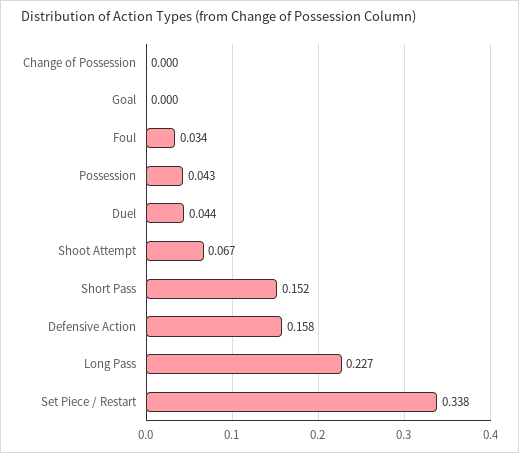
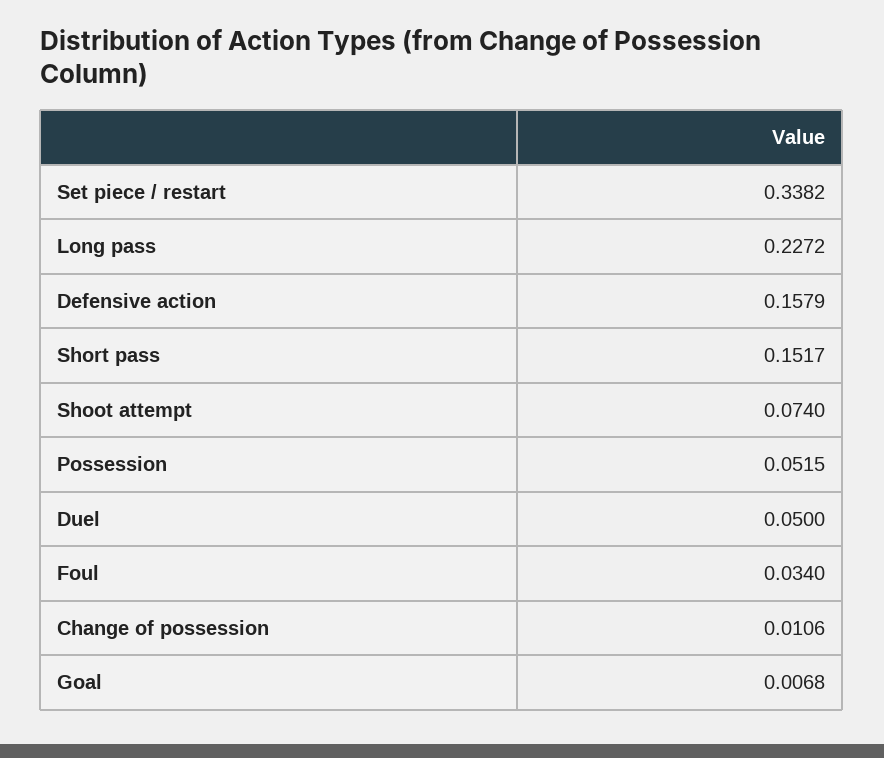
Change of Possession: 0 -> 0.0106
Goal: 0 -> 0.0068
Possession: 0.043 -> 0.0515
Duel: 0.044 -> 0.05
Shoot Attempt: 0.067 -> 0.074

